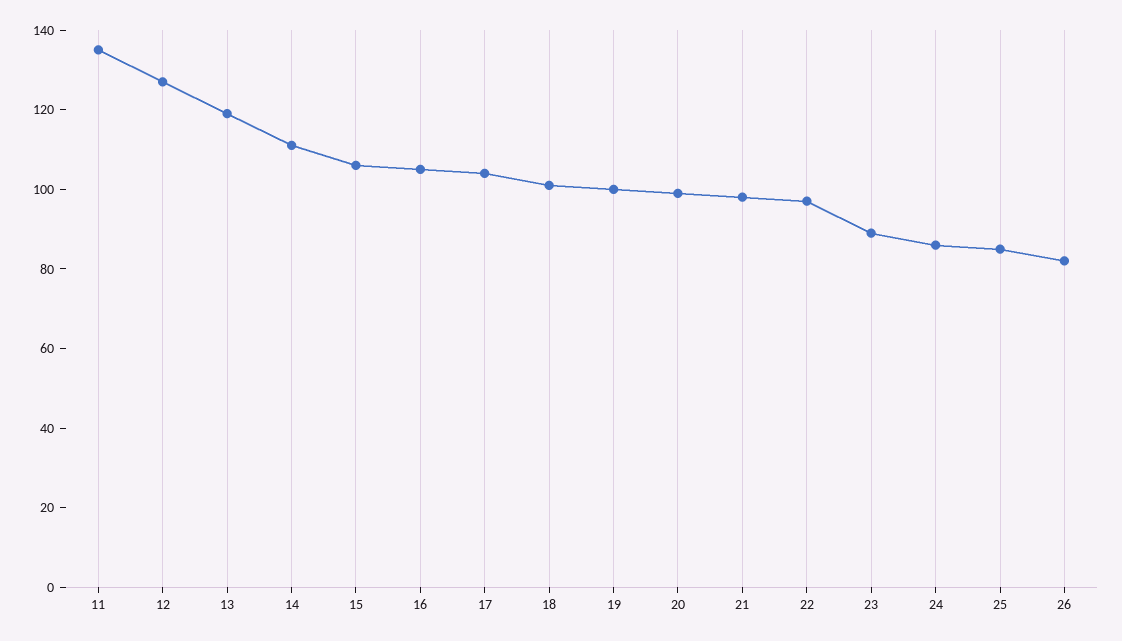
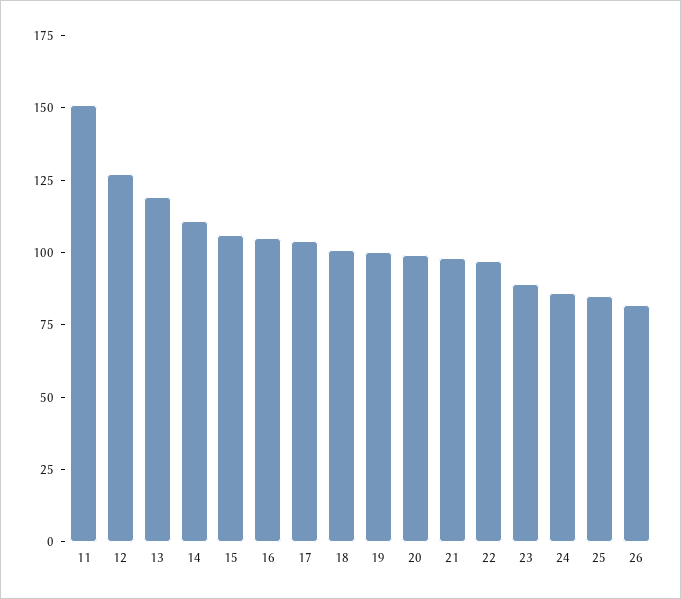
11: 135 -> 150

